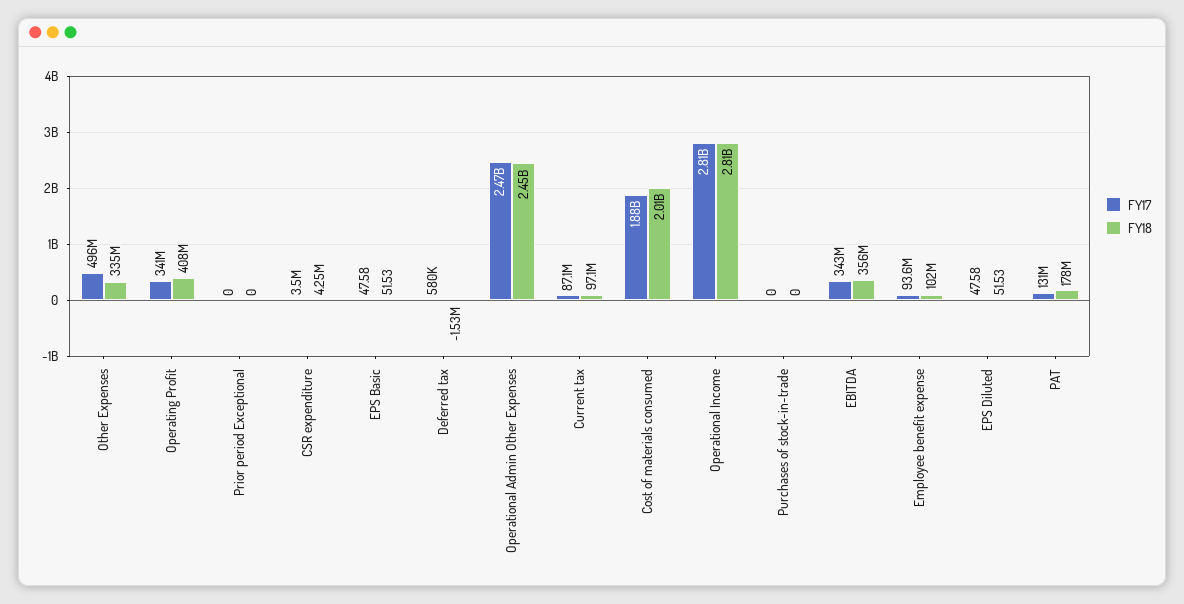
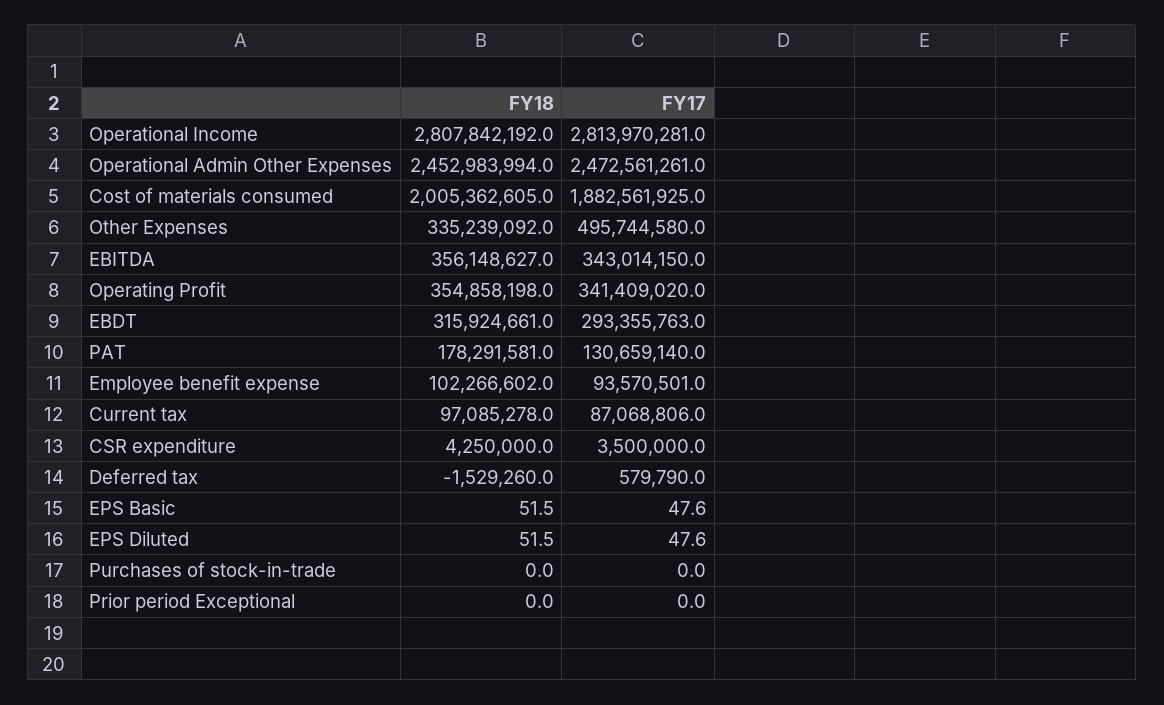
FY18, Operating Profit: 408000000 -> 354858198
FY18, EBDT: none -> 315924661
FY17, EBDT: none -> 293355763

